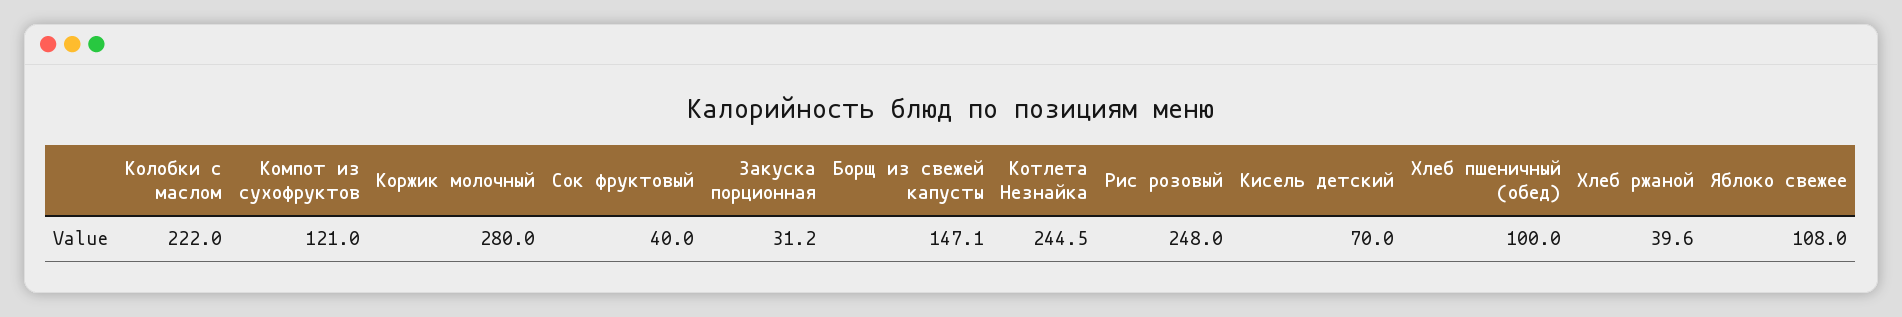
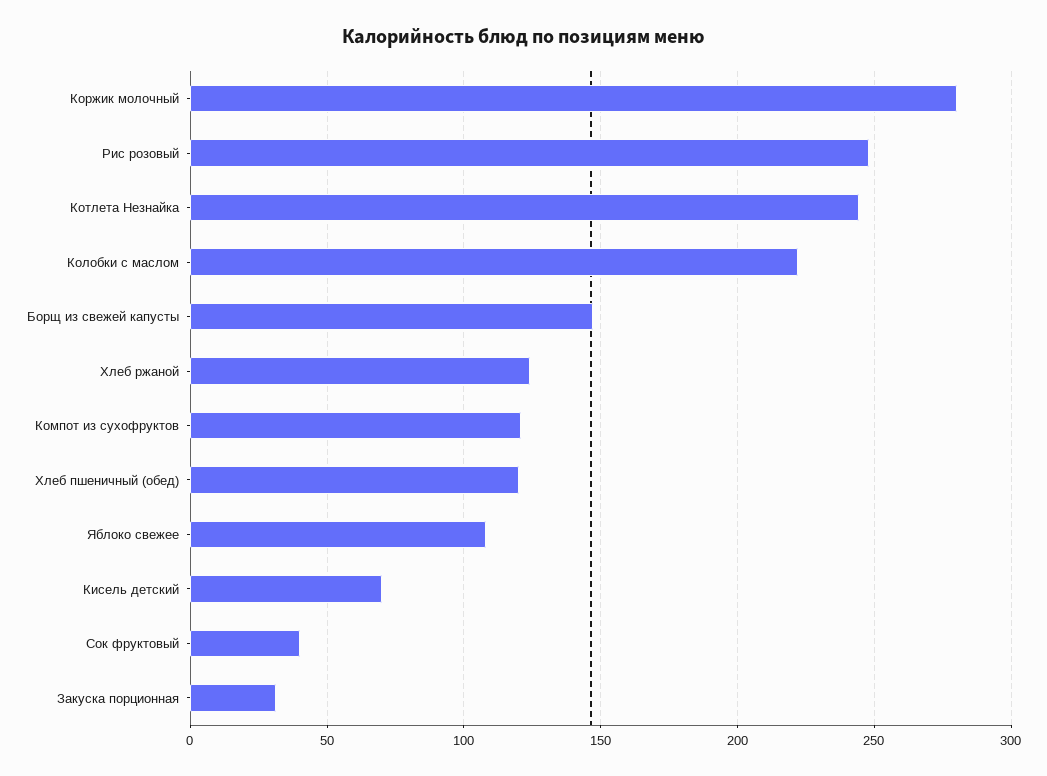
Хлеб пшеничный (обед): 100 -> 120
Хлеб ржаной: 39.6 -> 125

